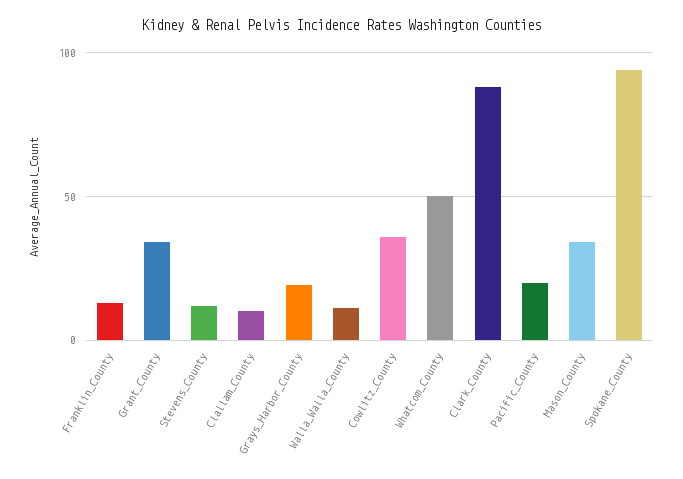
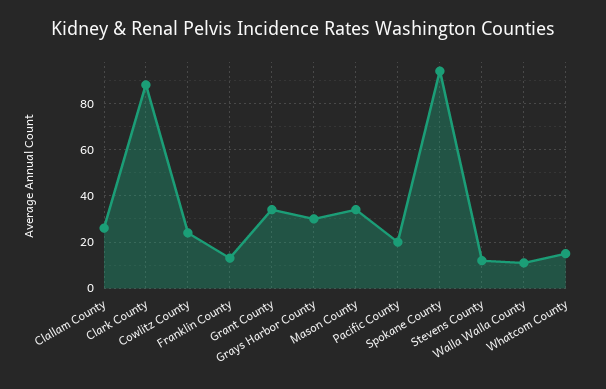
Clallam_County: 10 -> 25
Grays_Harbor_County: 20 -> 30
Cowlitz_County: 35 -> 25
Whatcom_County: 50 -> 15

